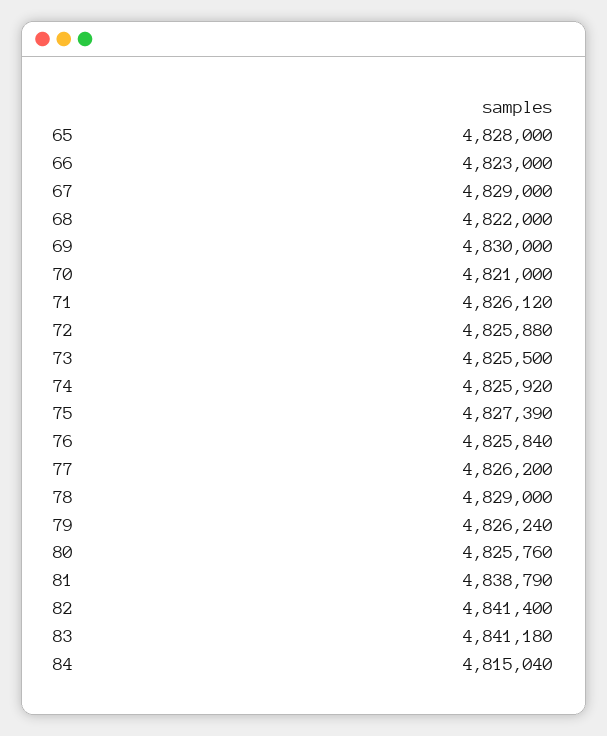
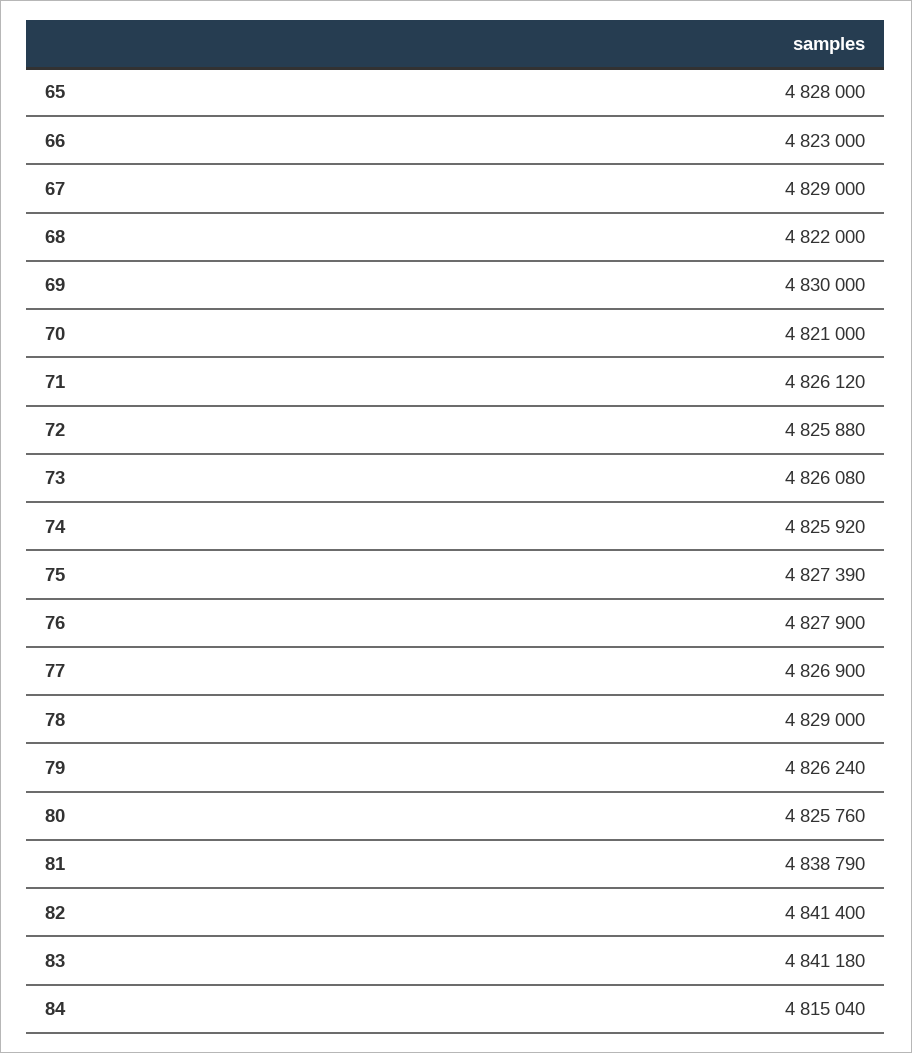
73: 4825500 -> 4826080
76: 4825840 -> 4827900
77: 4826200 -> 4826900

